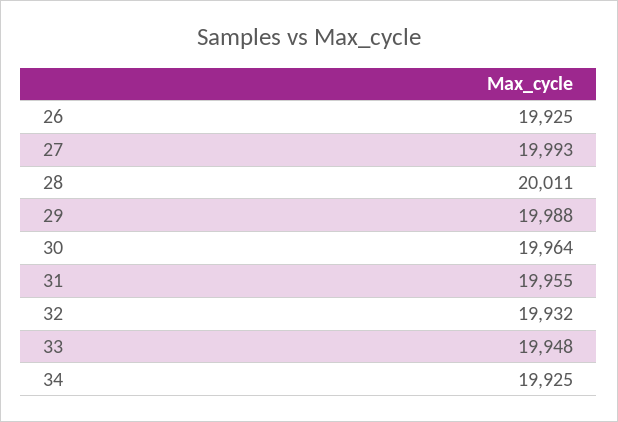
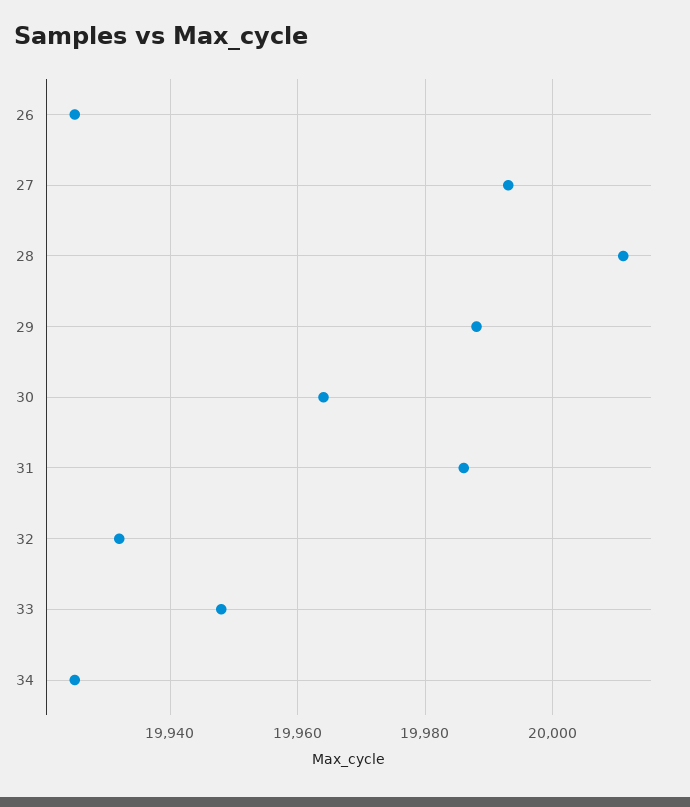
31: 19955 -> 19985

